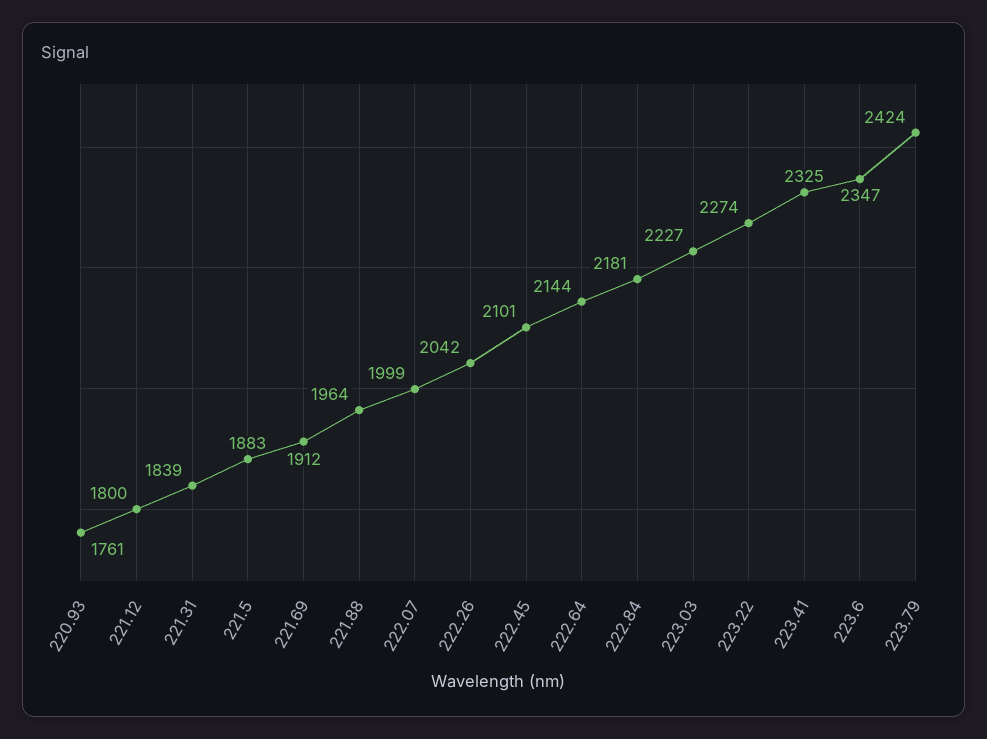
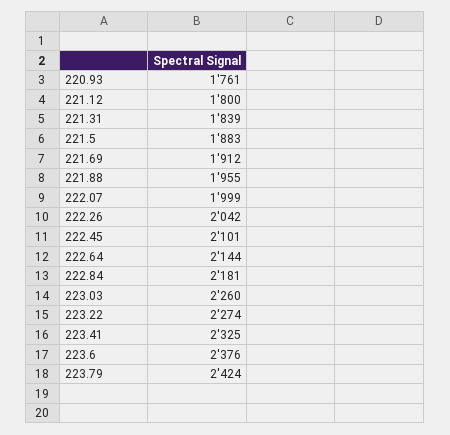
221.88: 1964 -> 1955
223.03: 2227 -> 2260
223.6: 2347 -> 2376

